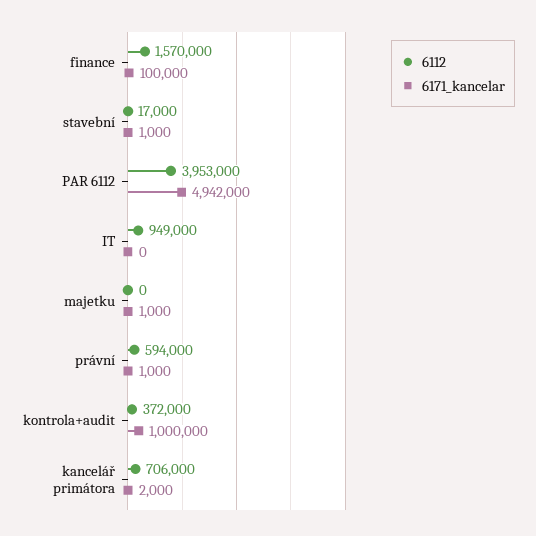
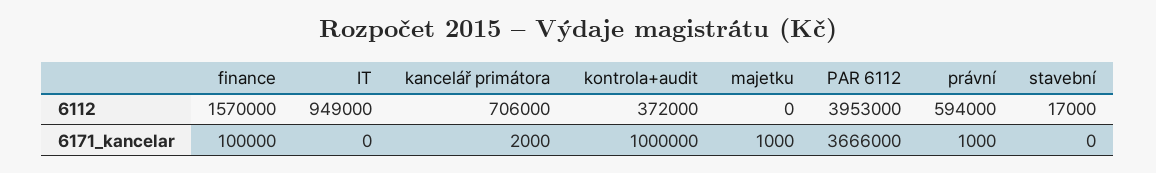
6171_kancelar, stavební: 1000 -> 0
6171_kancelar, PAR 6112: 4942000 -> 3666000

